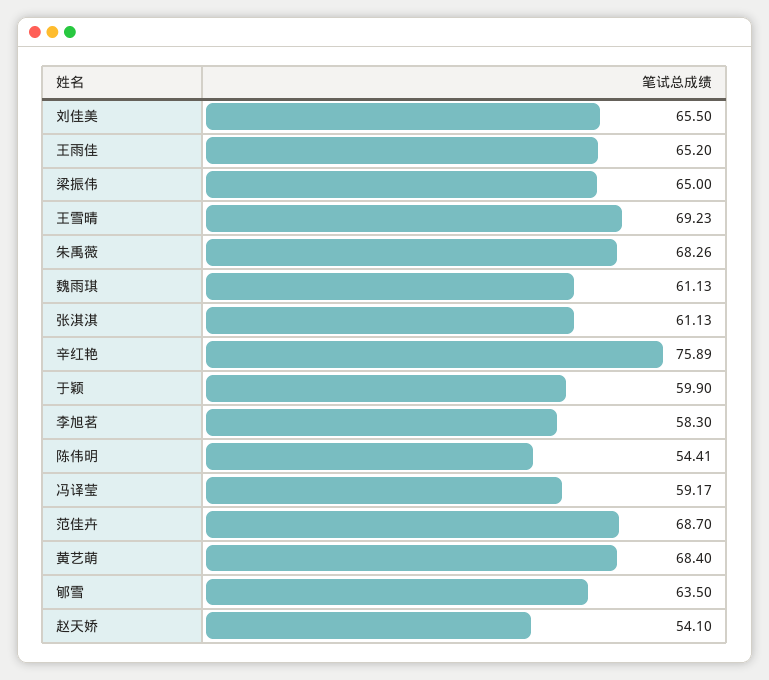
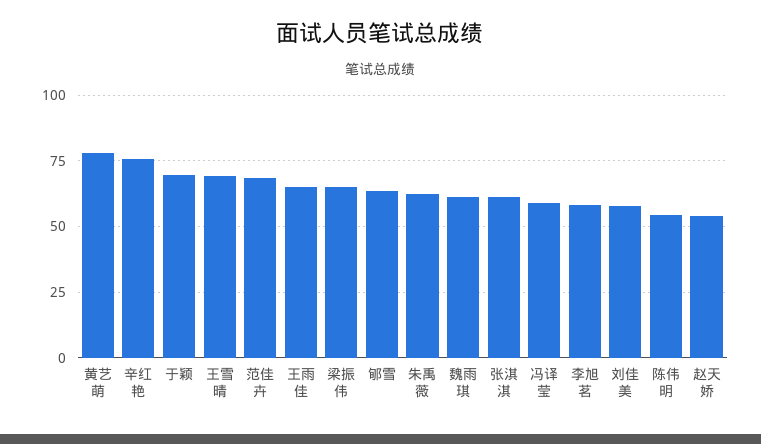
刘佳美: 65.5 -> 57.5
朱禹薇: 68.26 -> 62.5
于颖: 59.9 -> 70
黄艺萌: 68.4 -> 77.5

